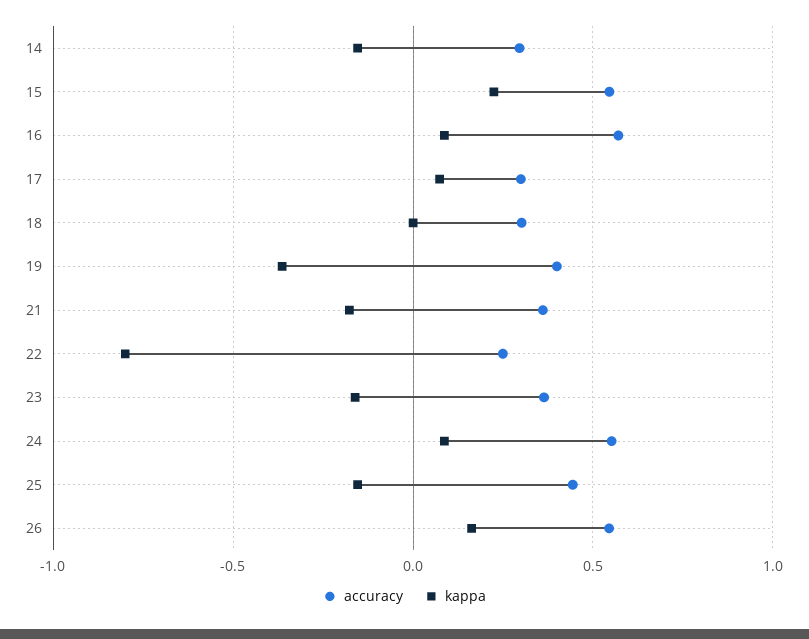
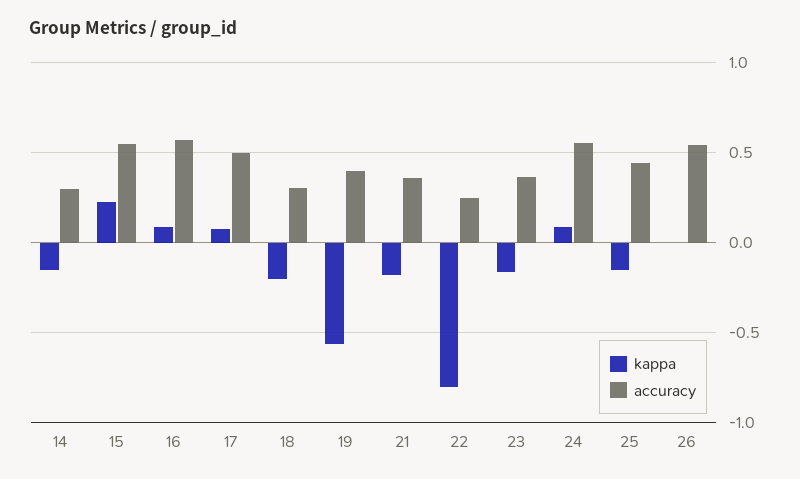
accuracy, 17: 0.3 -> 0.5
kappa, 18: 0 -> -0.2
kappa, 19: -0.35 -> -0.55
kappa, 26: 0.15 -> 0

